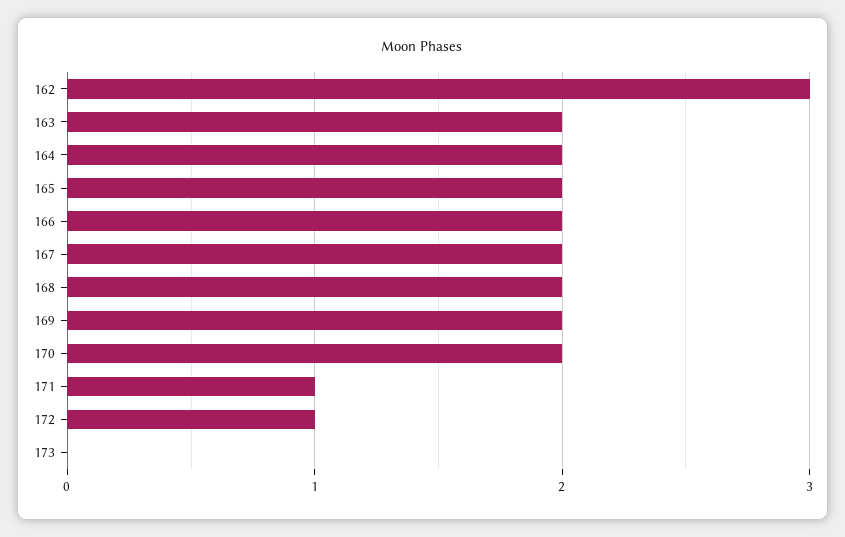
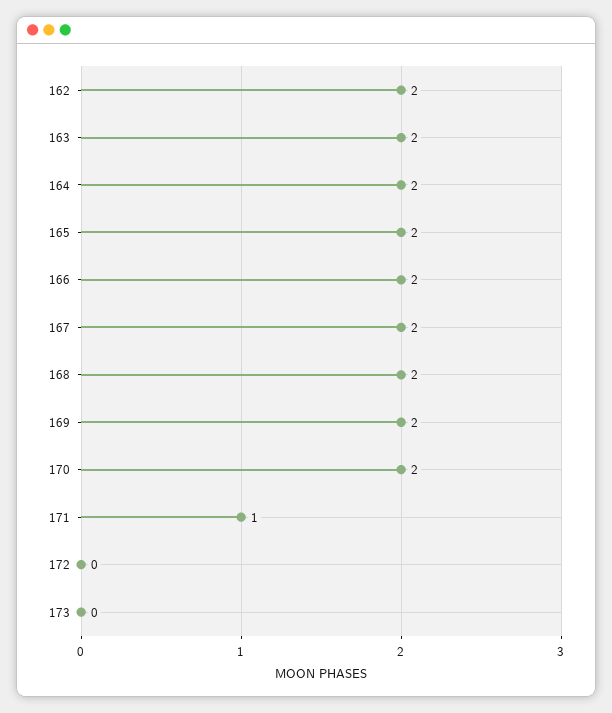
162: 3 -> 2
172: 1 -> 0

